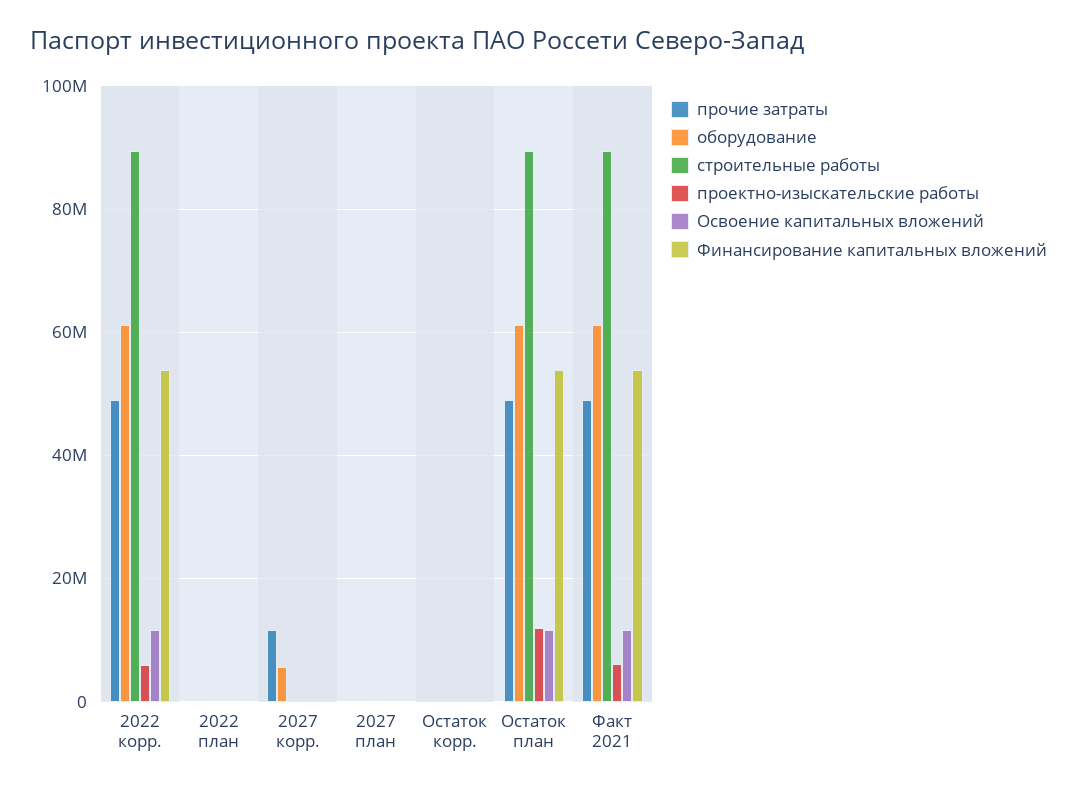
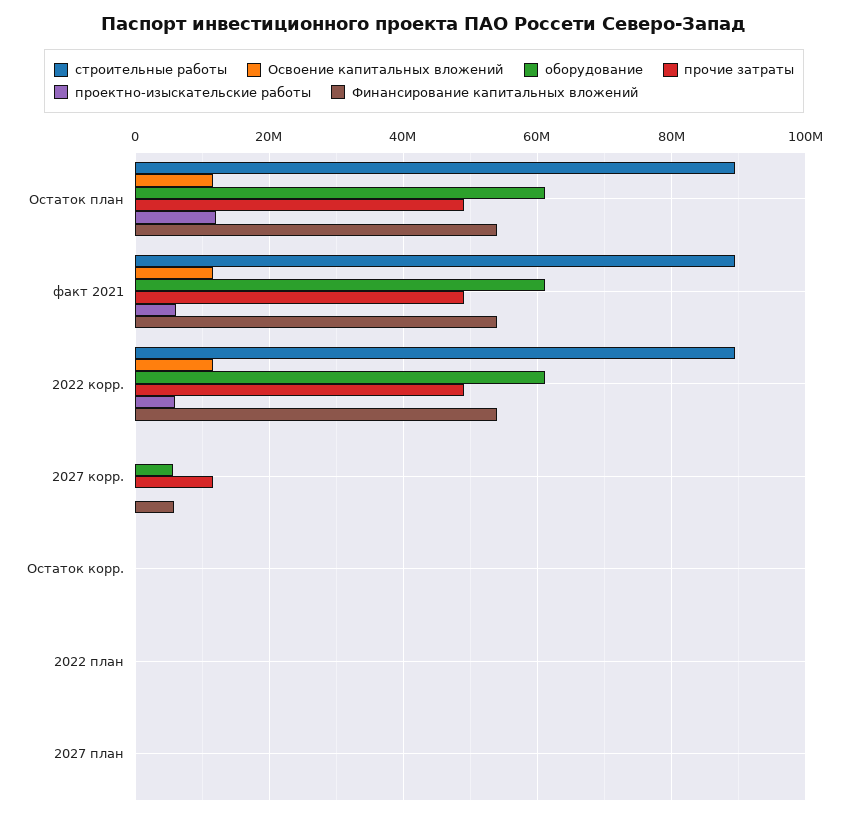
Финансирование капитальных вложений, 2027 корр.: 0 -> 6000000

